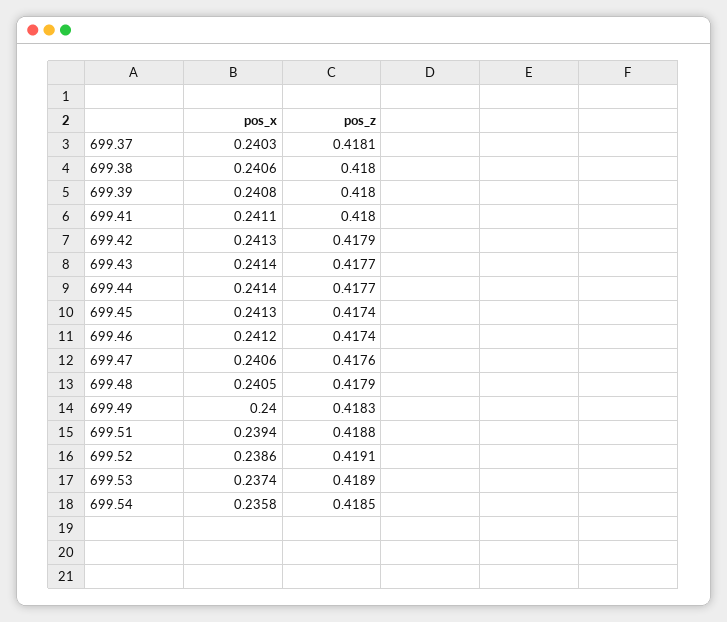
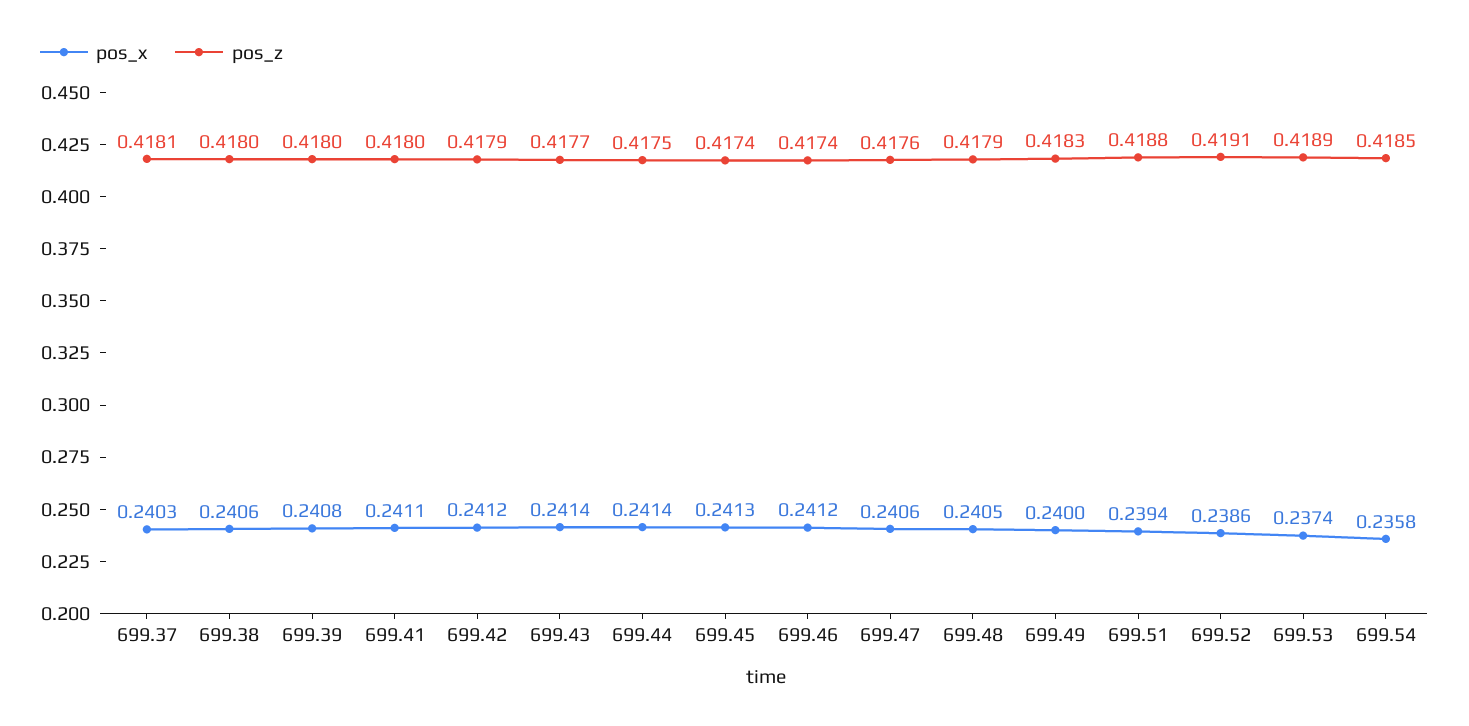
pos_x, 699.42: 0.2413 -> 0.2412
pos_z, 699.44: 0.4177 -> 0.4175

